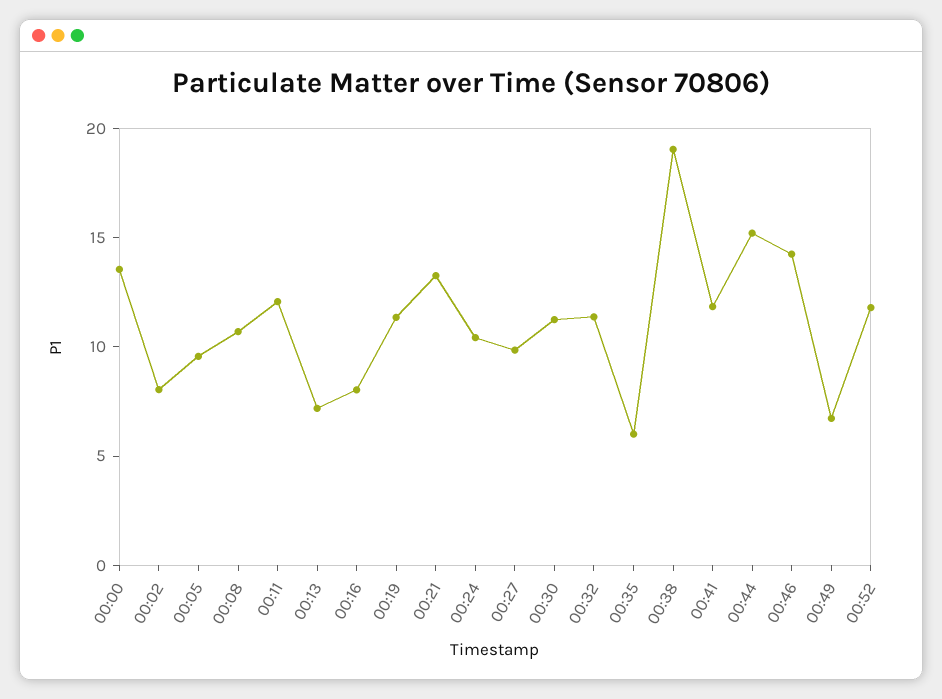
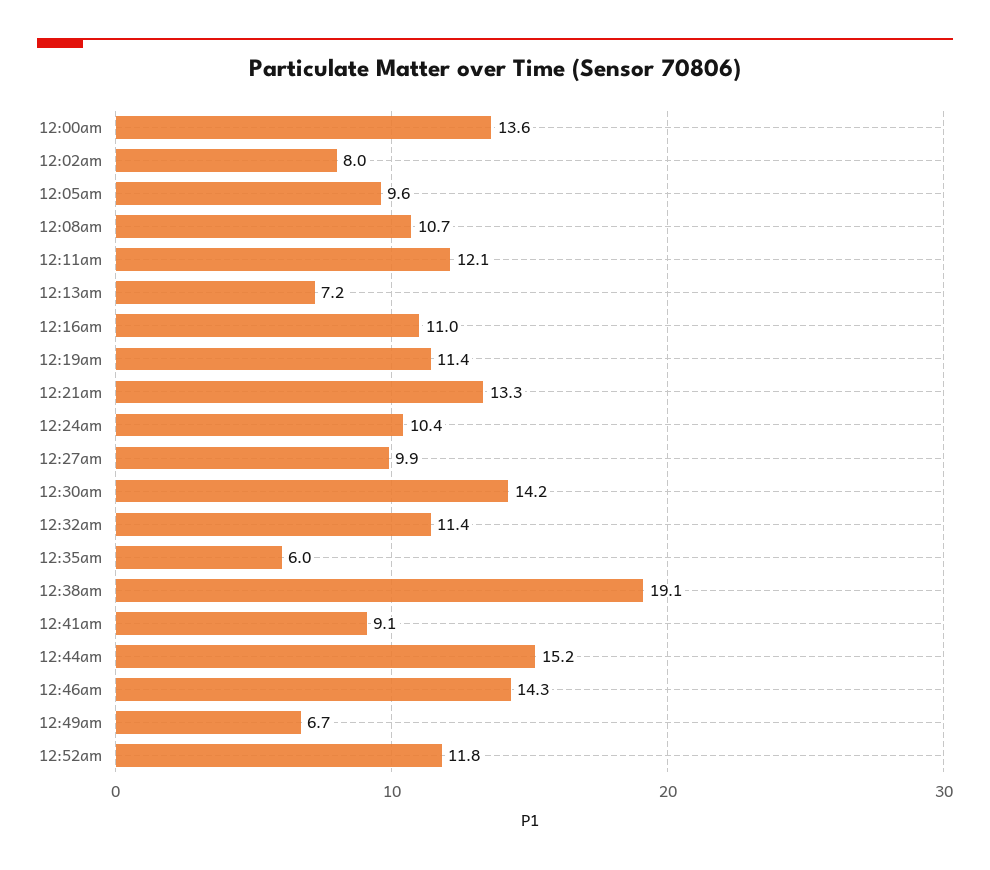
00:16: 8 -> 11
00:30: 11 -> 14.2
00:41: 12 -> 9.1

